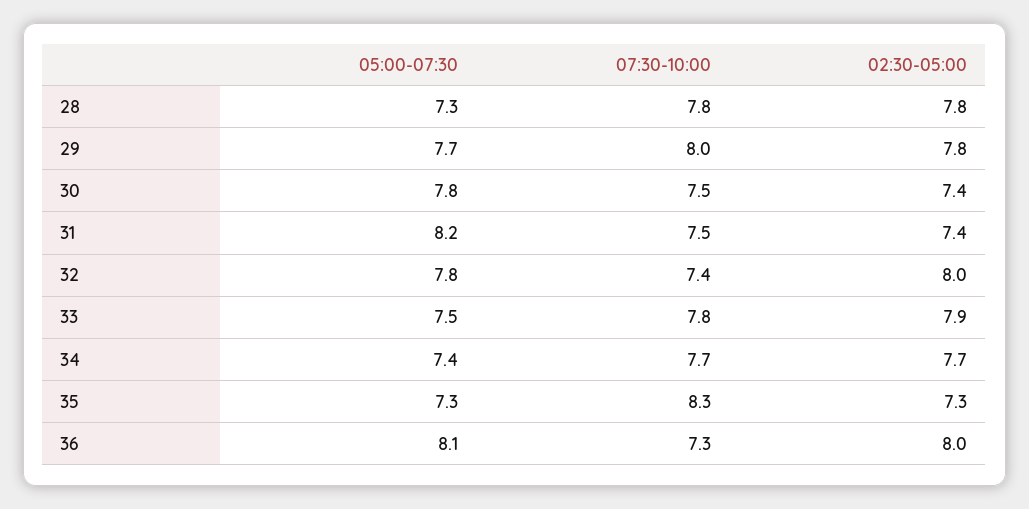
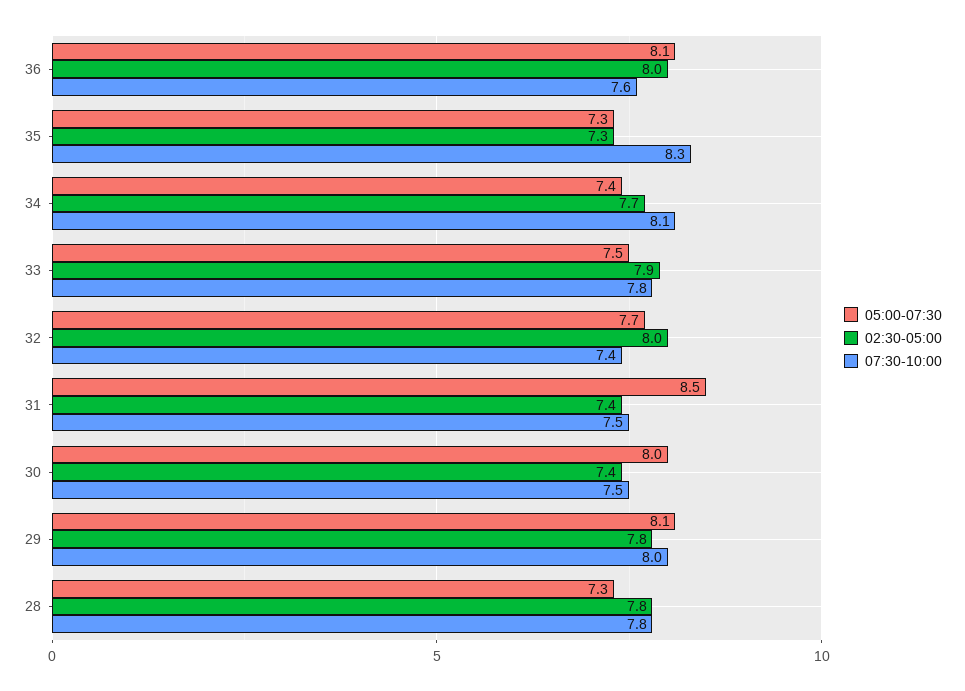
05:00-07:30, 29: 7.7 -> 8.1
05:00-07:30, 30: 7.8 -> 8
05:00-07:30, 31: 8.2 -> 8.5
05:00-07:30, 32: 7.8 -> 7.7
07:30-10:00, 34: 7.7 -> 8.1
07:30-10:00, 36: 7.3 -> 7.6

